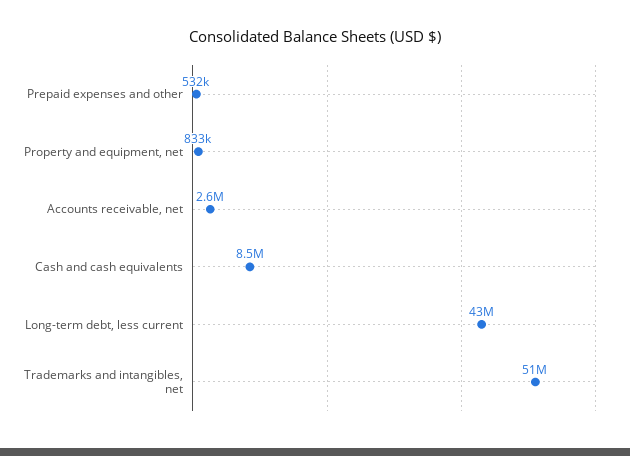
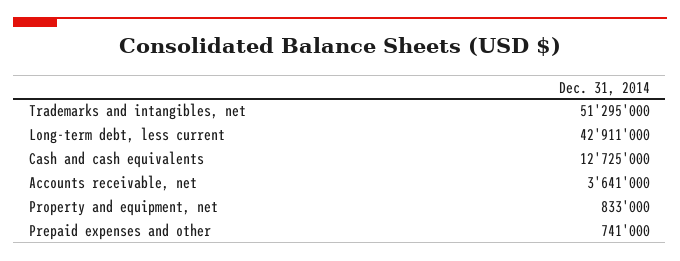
Prepaid expenses and other: 532000 -> 741000
Accounts receivable, net: 2600000 -> 3641000
Cash and cash equivalents: 8500000 -> 12725000

